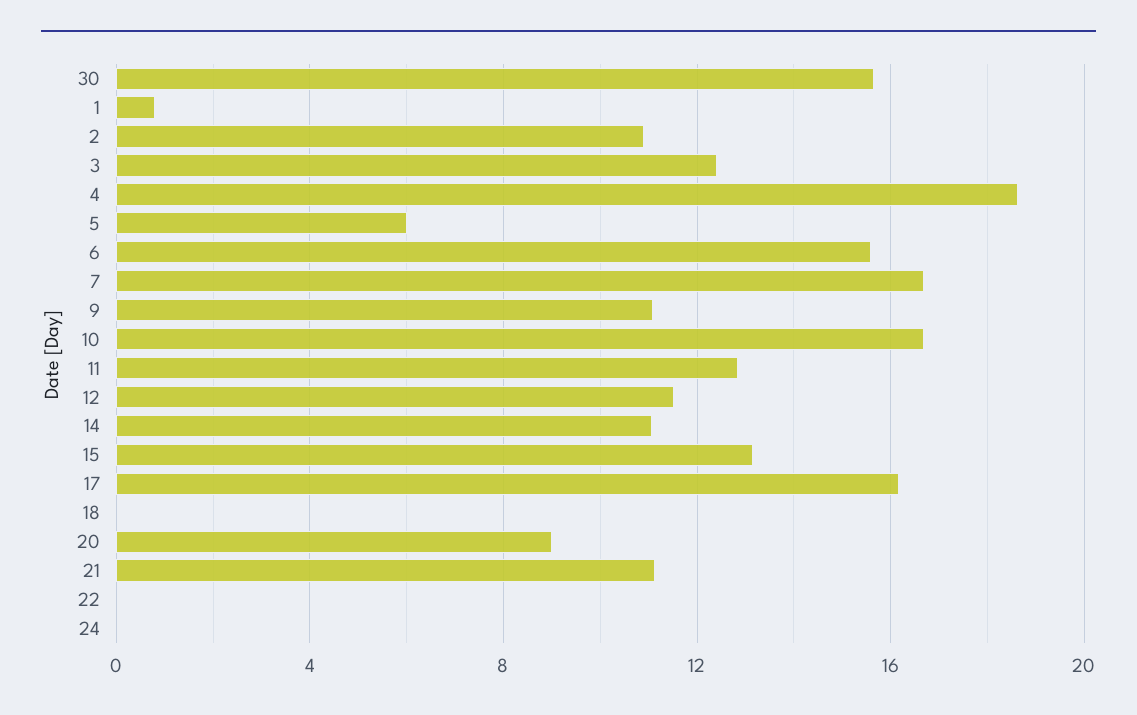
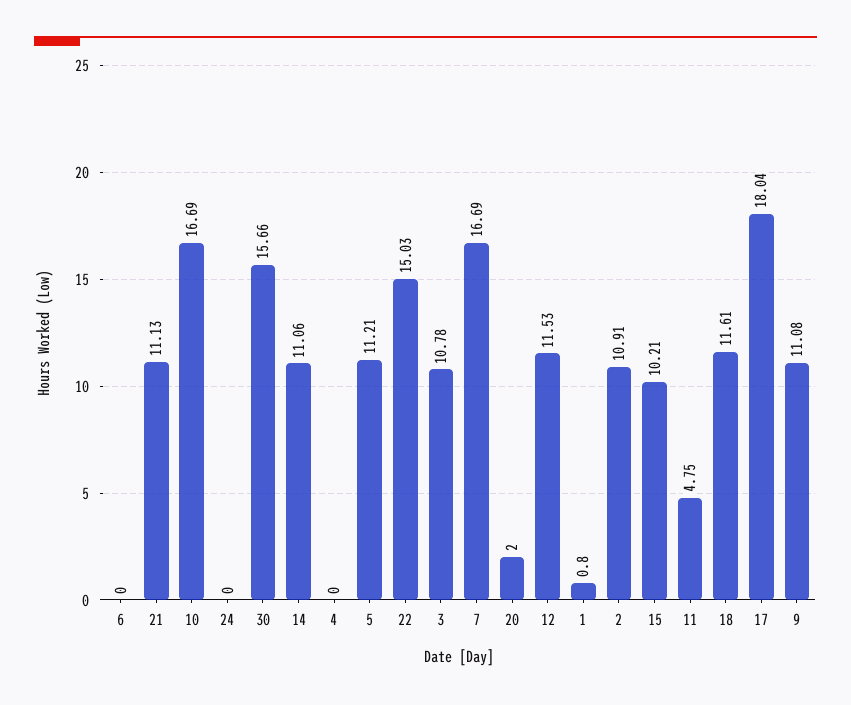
3: 12.5 -> 10.78
4: 18.5 -> 0
5: 6 -> 11.21
6: 15.5 -> 0
11: 13 -> 4.75
15: 13 -> 10.21
17: 16 -> 18.04
18: 0 -> 11.61
20: 9 -> 2
22: 0 -> 15.03

